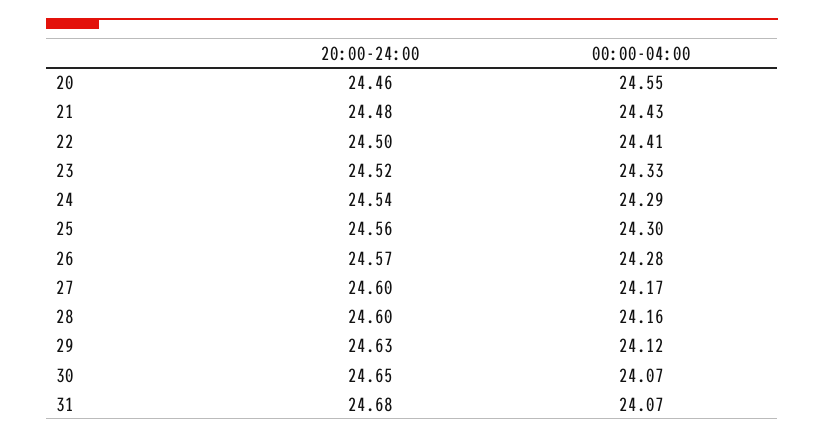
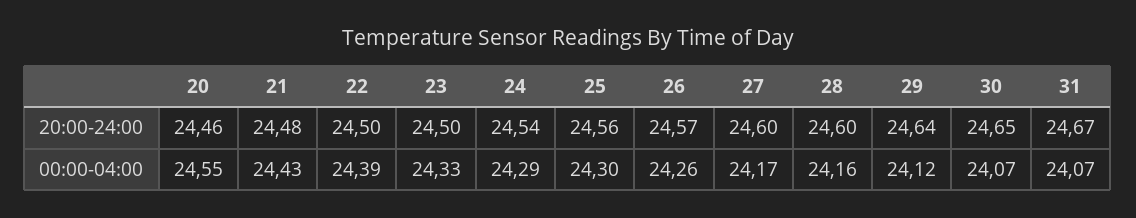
00:00-04:00, 22: 24.41 -> 24.39
20:00-24:00, 23: 24.52 -> 24.5
00:00-04:00, 26: 24.28 -> 24.26
20:00-24:00, 29: 24.63 -> 24.64
20:00-24:00, 31: 24.68 -> 24.67

